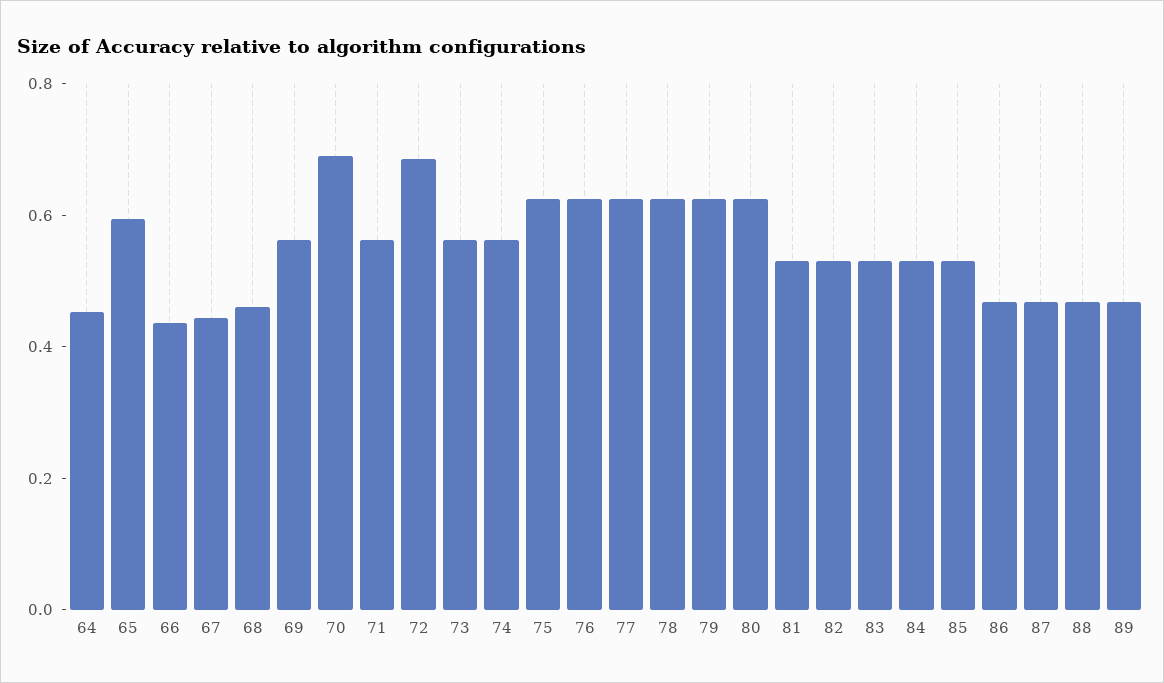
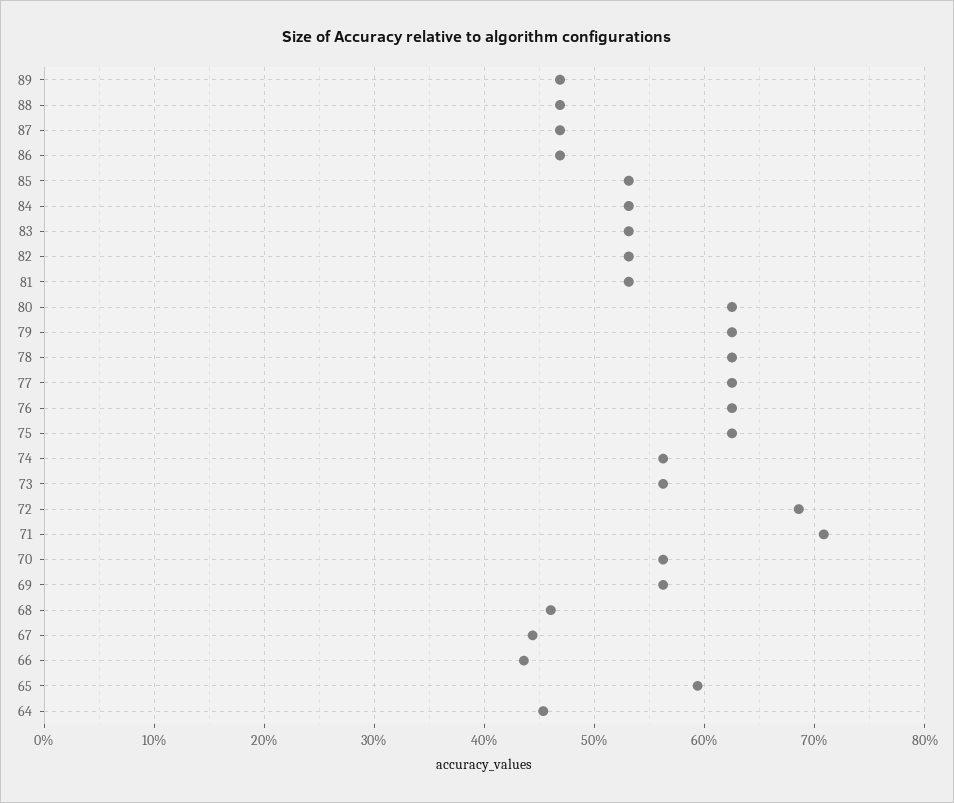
70: 0.7 -> 0.56
71: 0.55 -> 0.71

